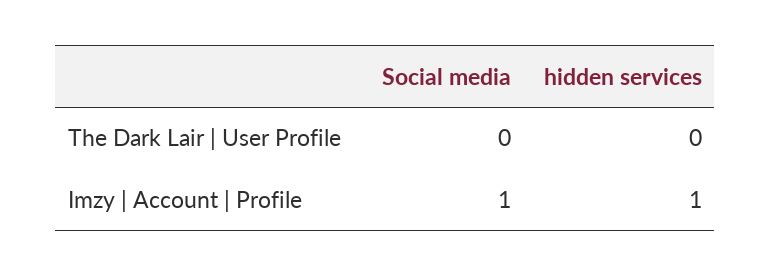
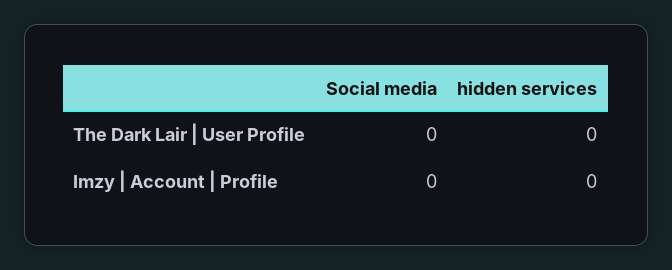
Social media, Imzy | Account | Profile: 1 -> 0
hidden services, Imzy | Account | Profile: 1 -> 0

